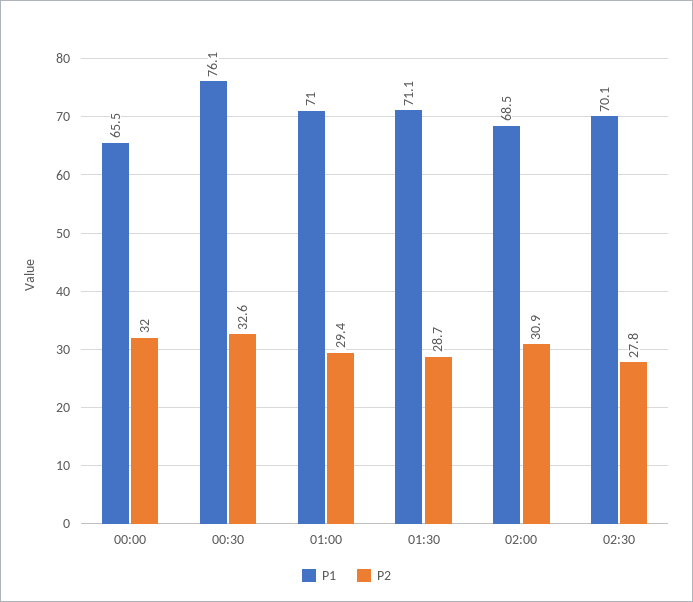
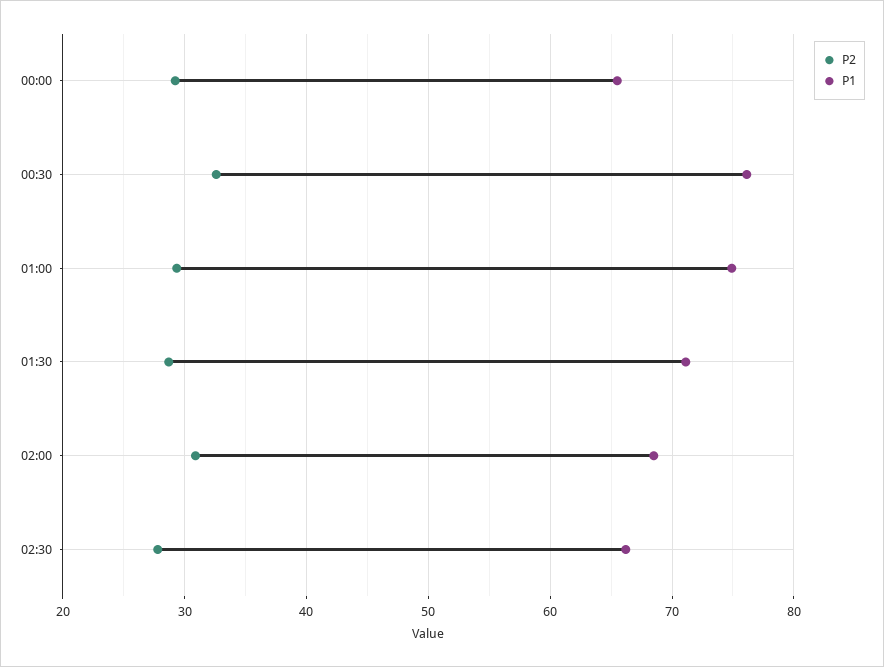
P2, 00:00: 32 -> 29
P1, 01:00: 71 -> 75
P1, 02:30: 70.1 -> 66

